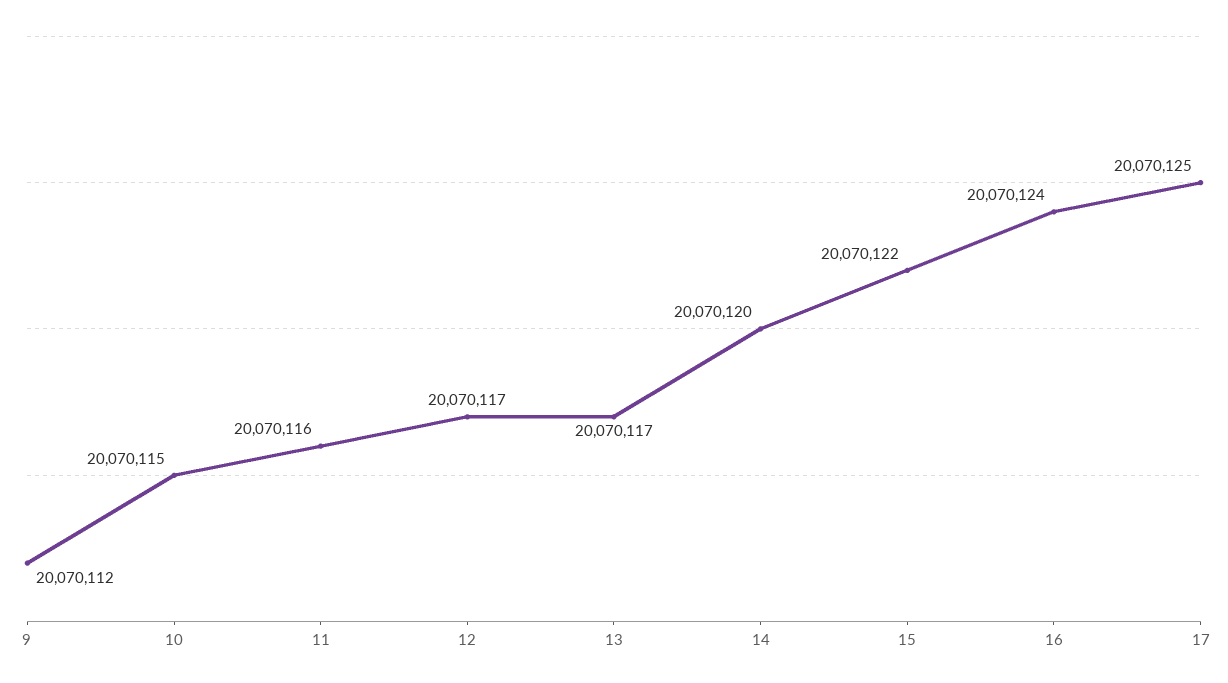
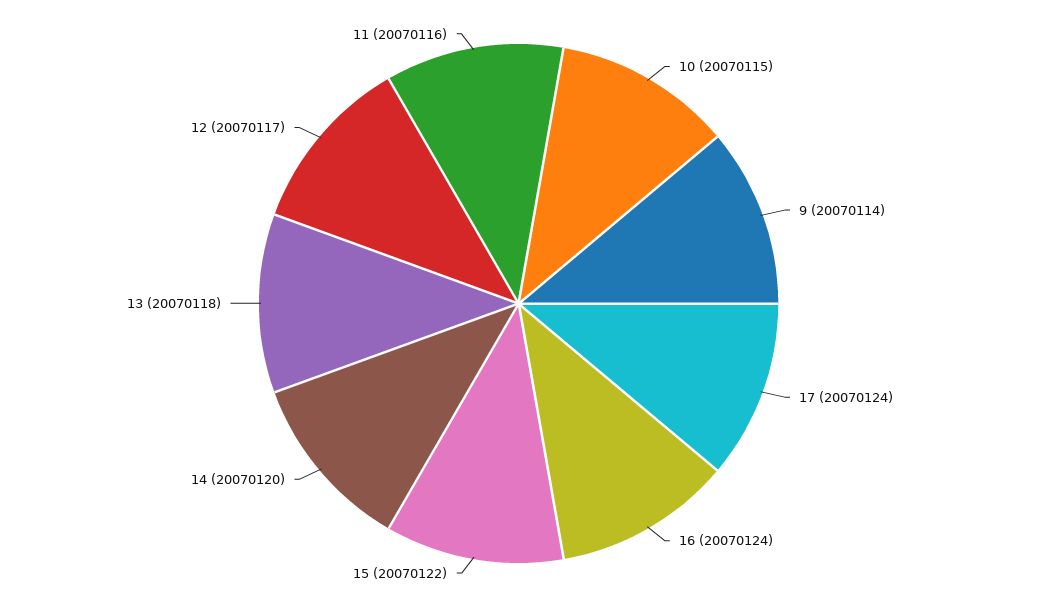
9: 20070112 -> 20070114
13: 20070117 -> 20070118
17: 20070125 -> 20070124

